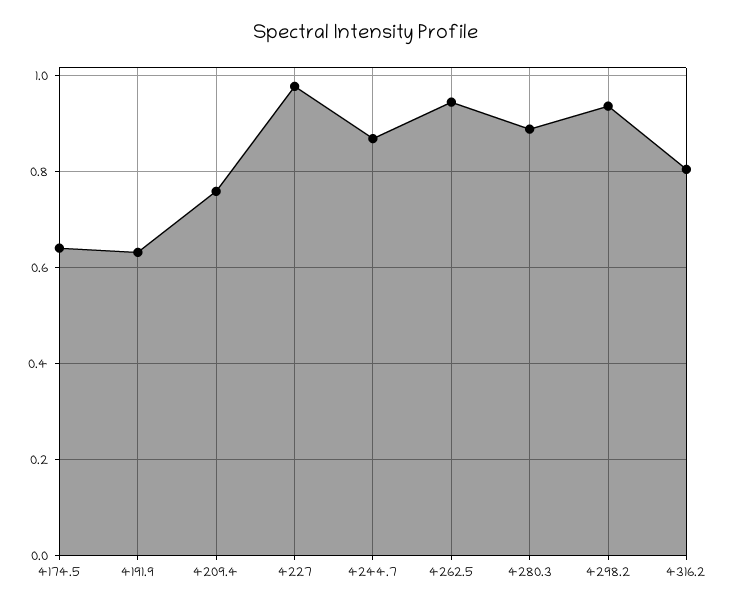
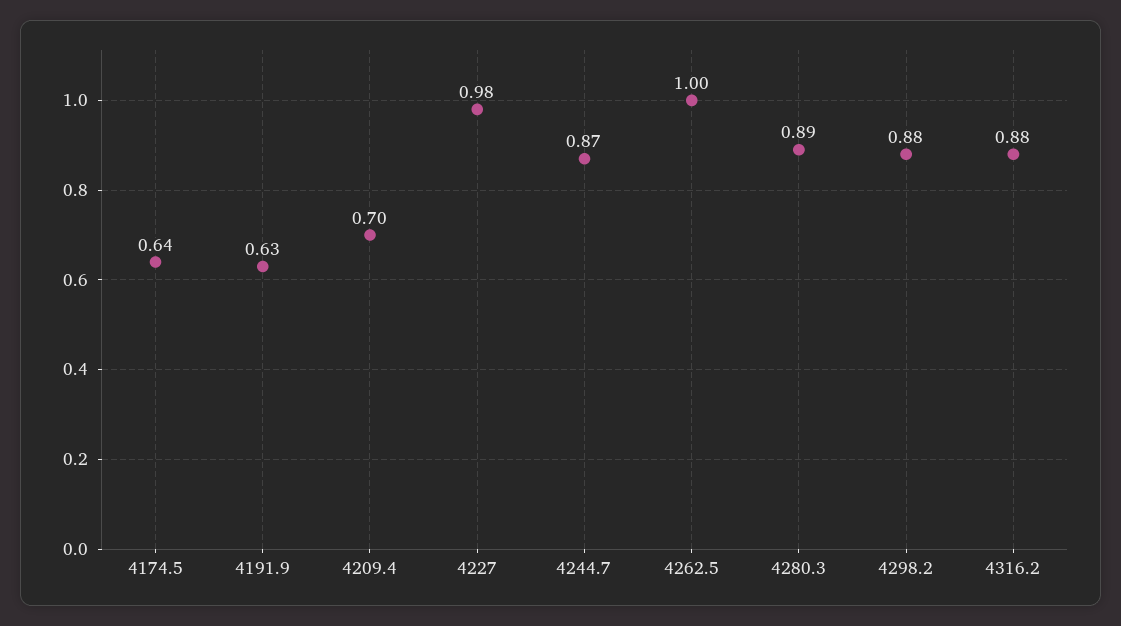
4209.4: 0.76 -> 0.7
4262.5: 0.94 -> 1
4298.2: 0.94 -> 0.88
4316.2: 0.8 -> 0.88

